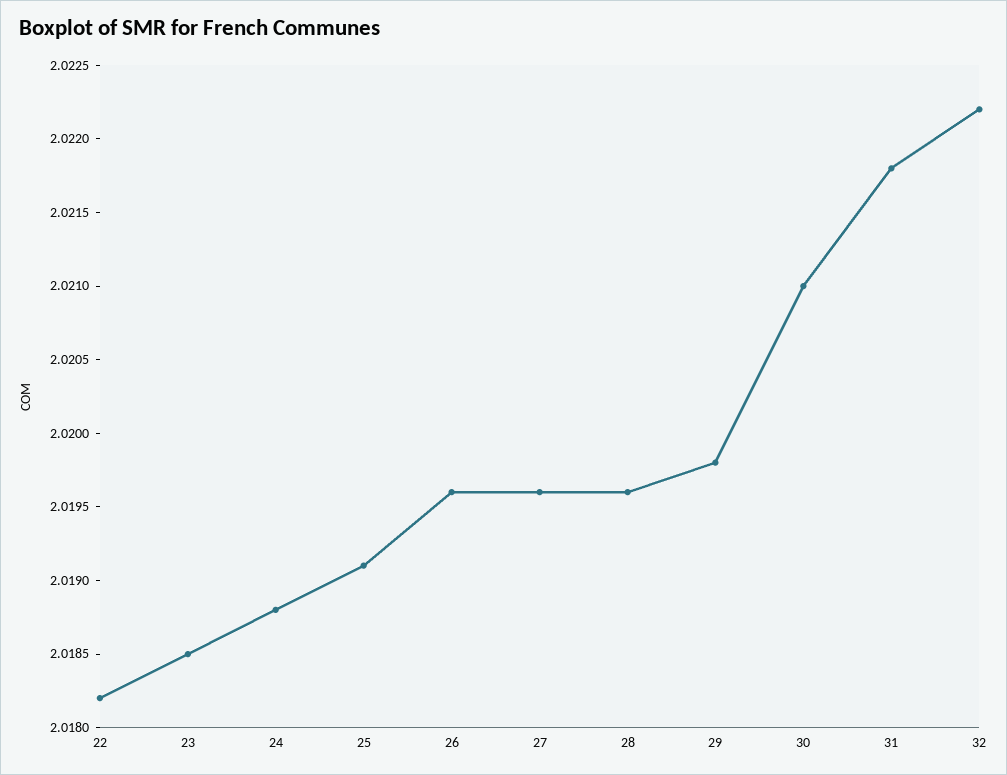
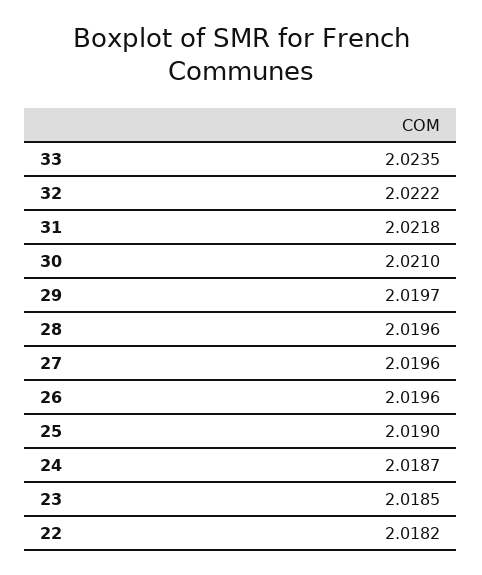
24: 2.0188 -> 2.0187
25: 2.0191 -> 2.019
29: 2.0198 -> 2.0197
33: none -> 2.0235

